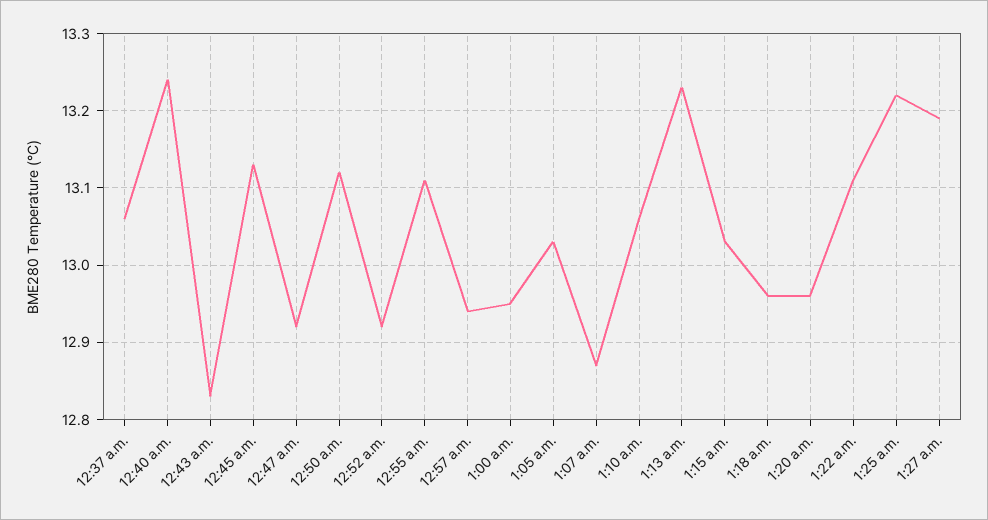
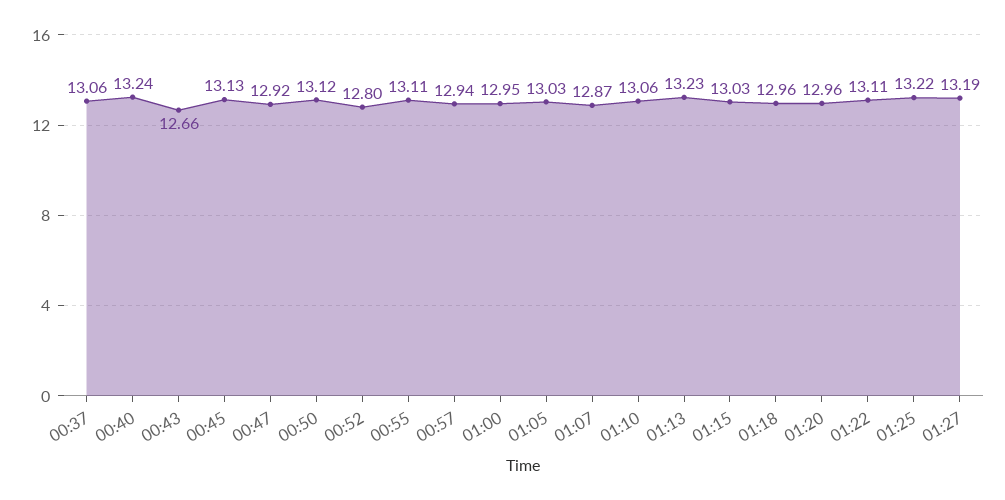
12:43 a.m.: 12.83 -> 12.66
12:52 a.m.: 12.92 -> 12.8

